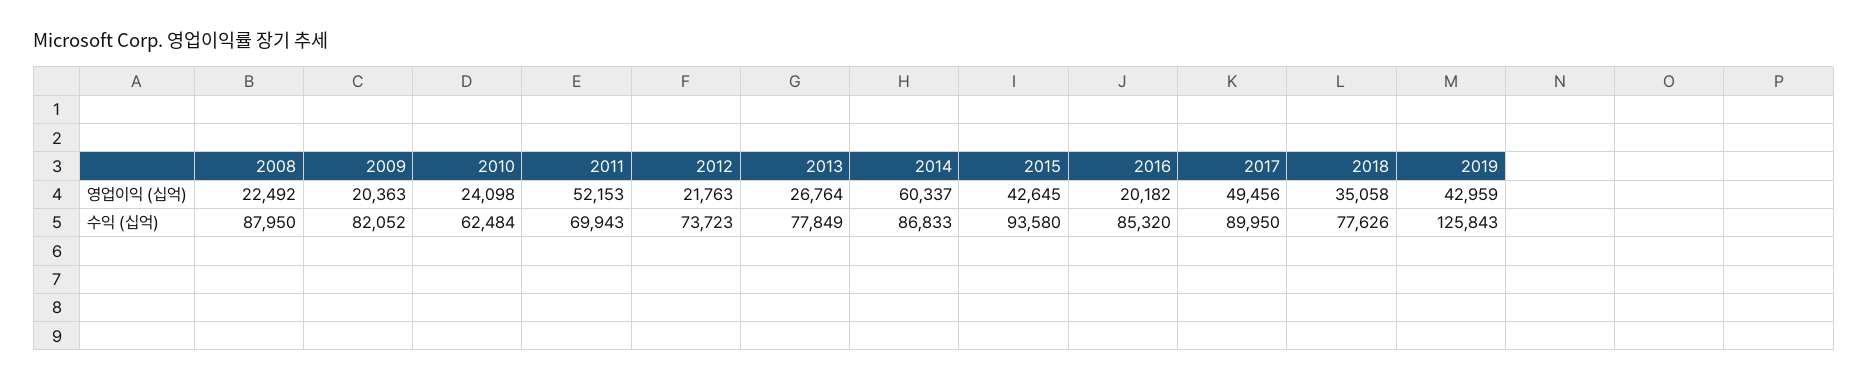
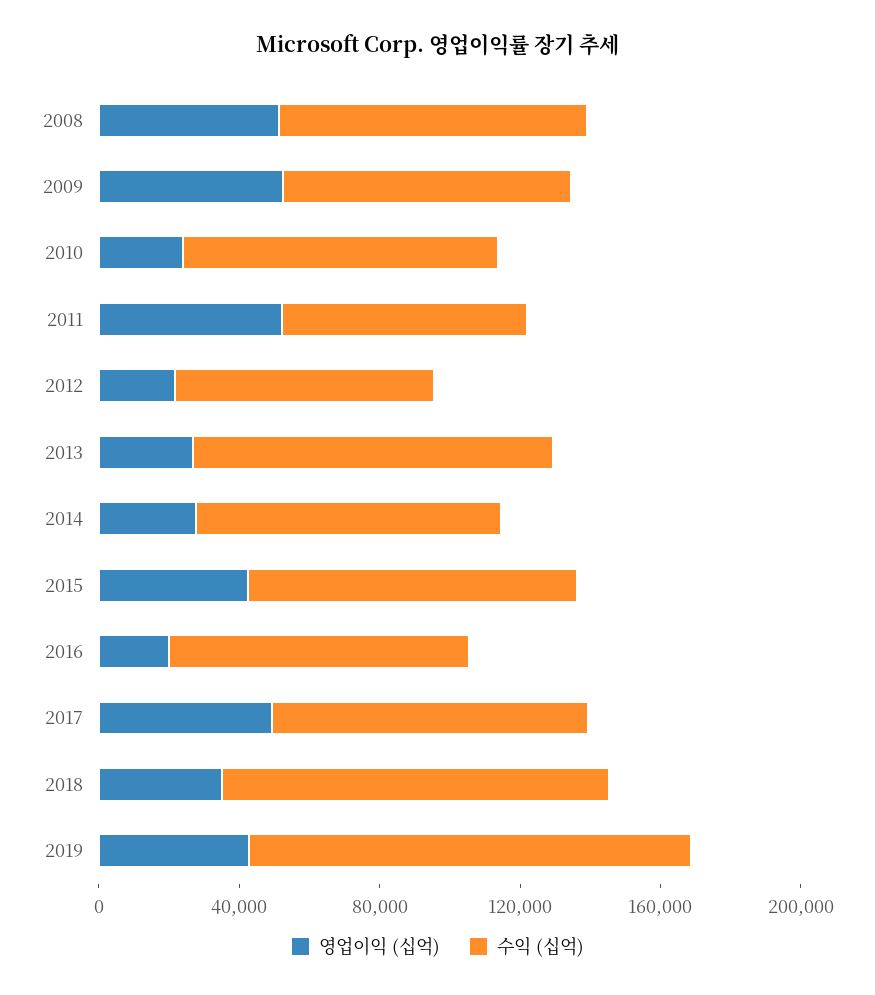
영업이익 (십억), 2008: 22492 -> 50000
영업이익 (십억), 2009: 20363 -> 50000
영업이익 (십억), 2014: 60337 -> 30000
수익 (십억), 2010: 62484 -> 90000
수익 (십억), 2013: 77849 -> 100000
수익 (십억), 2018: 77626 -> 110000

